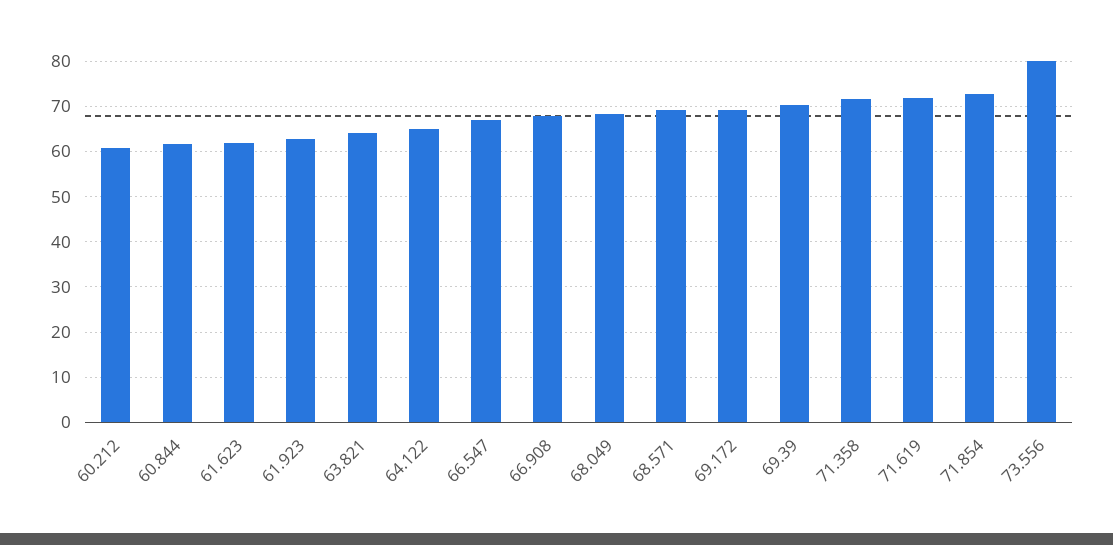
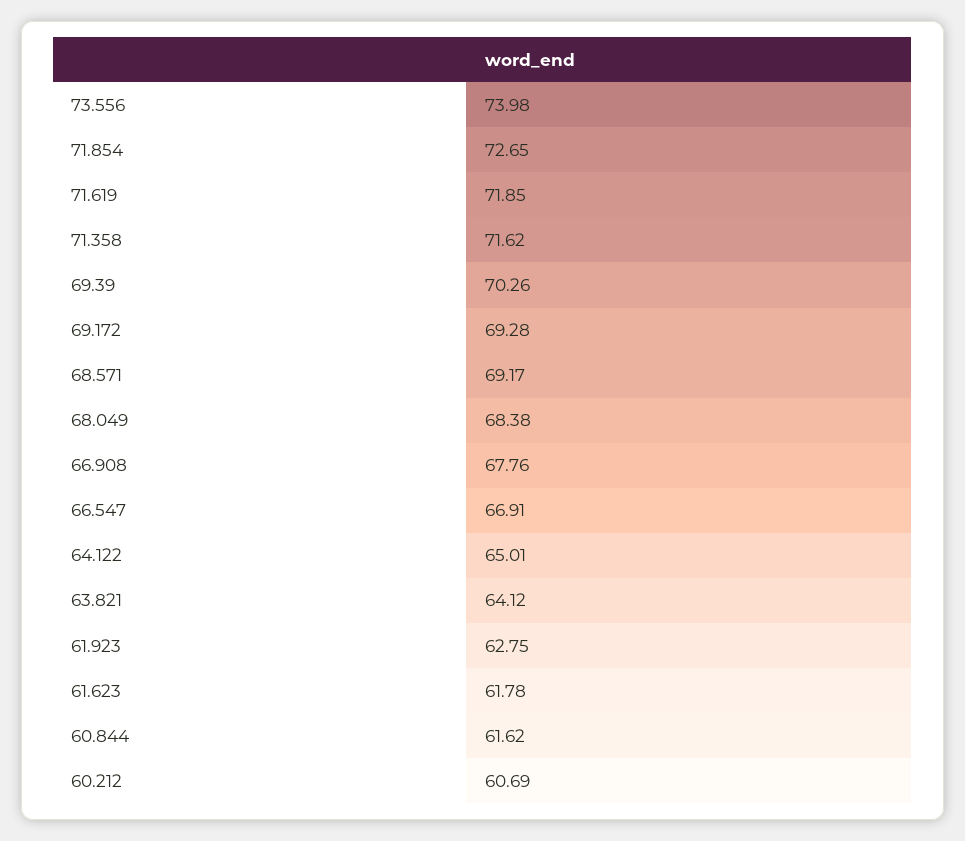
73.556: 80 -> 73.98

